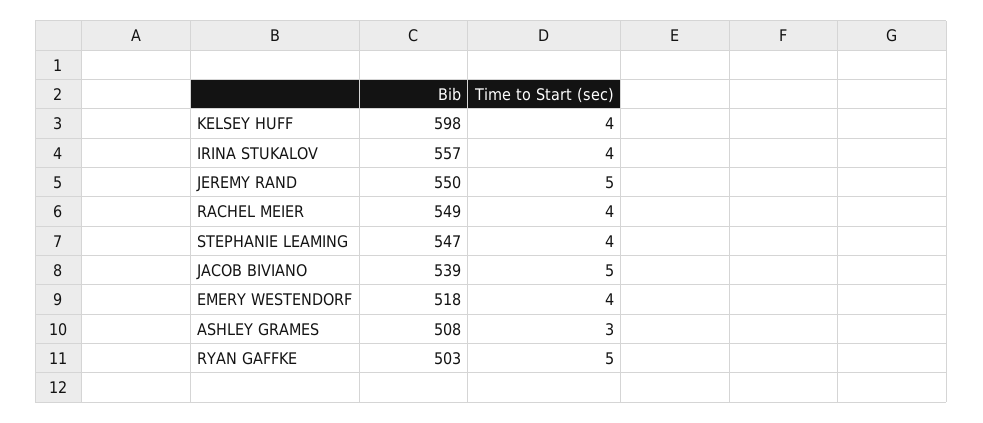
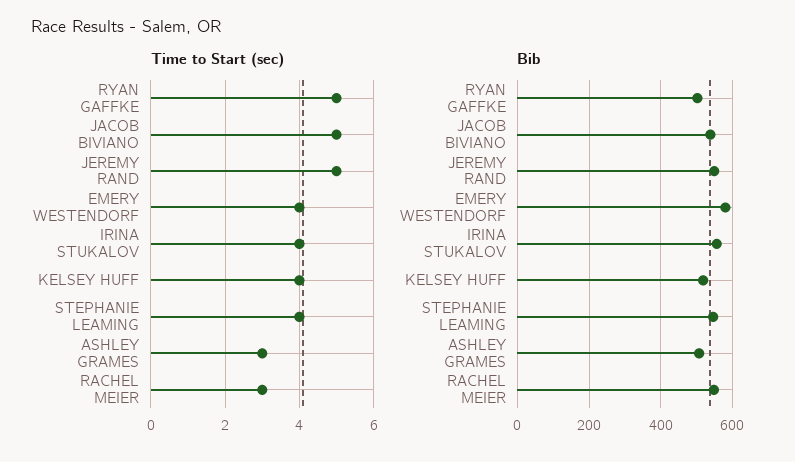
Bib, KELSEY HUFF: 598 -> 520
Time to Start (sec), RACHEL MEIER: 4 -> 3
Bib, EMERY WESTENDORF: 518 -> 580

